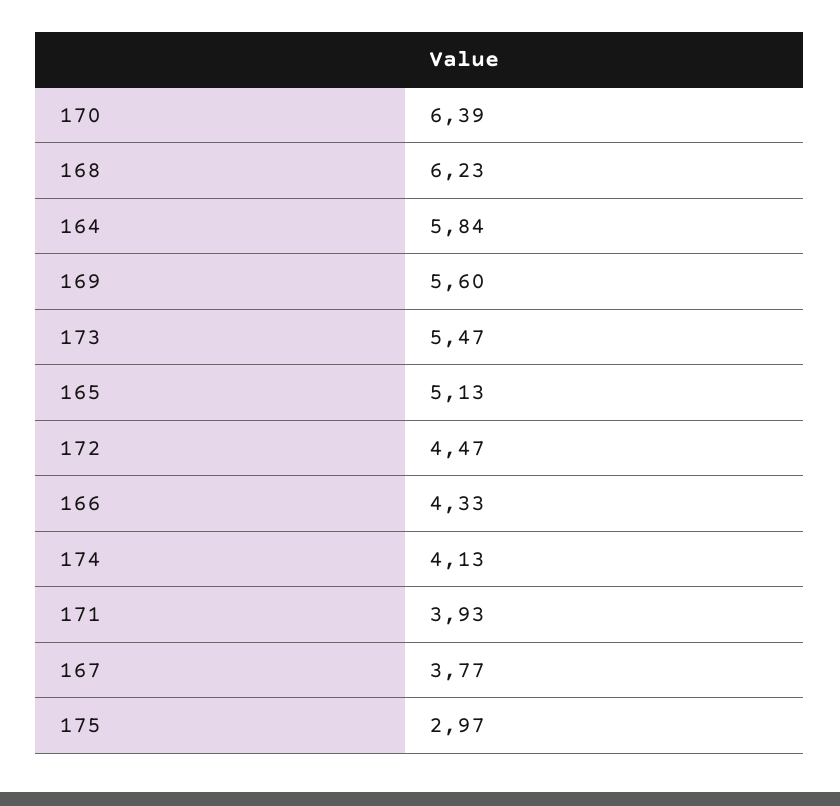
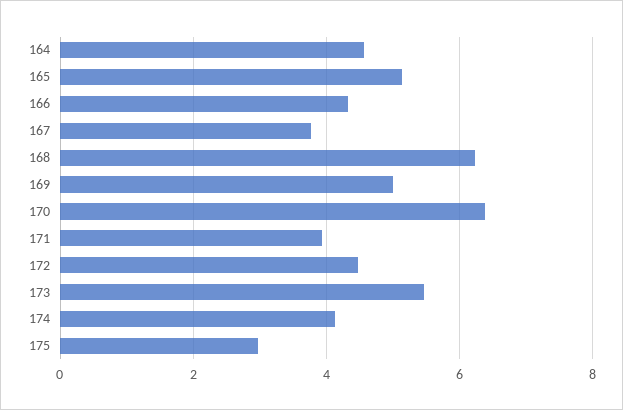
164: 5.84 -> 4.6
169: 5.6 -> 5

